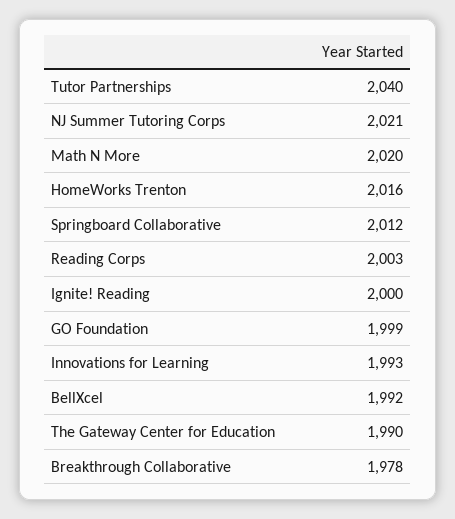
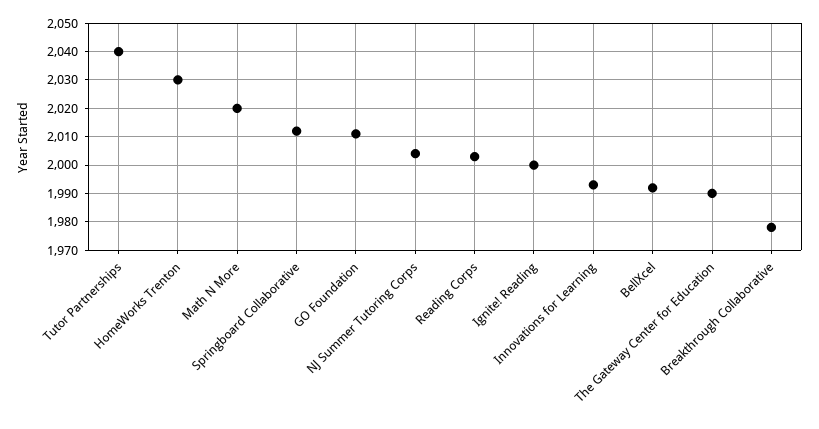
NJ Summer Tutoring Corps: 2021 -> 2005
HomeWorks Trenton: 2016 -> 2030
GO Foundation: 1999 -> 2010

